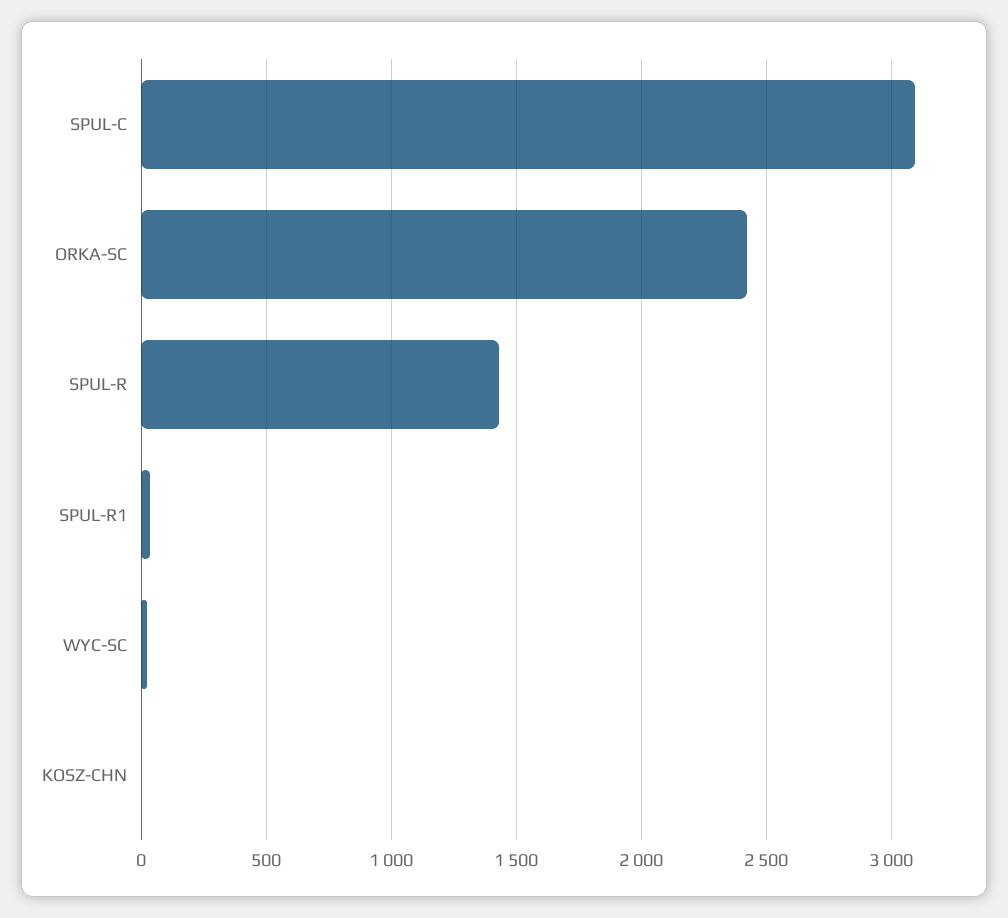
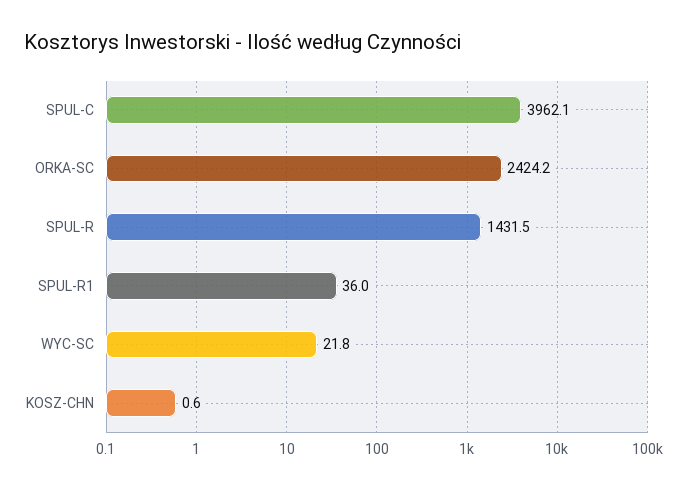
SPUL-C: 3100 -> 3962.1

